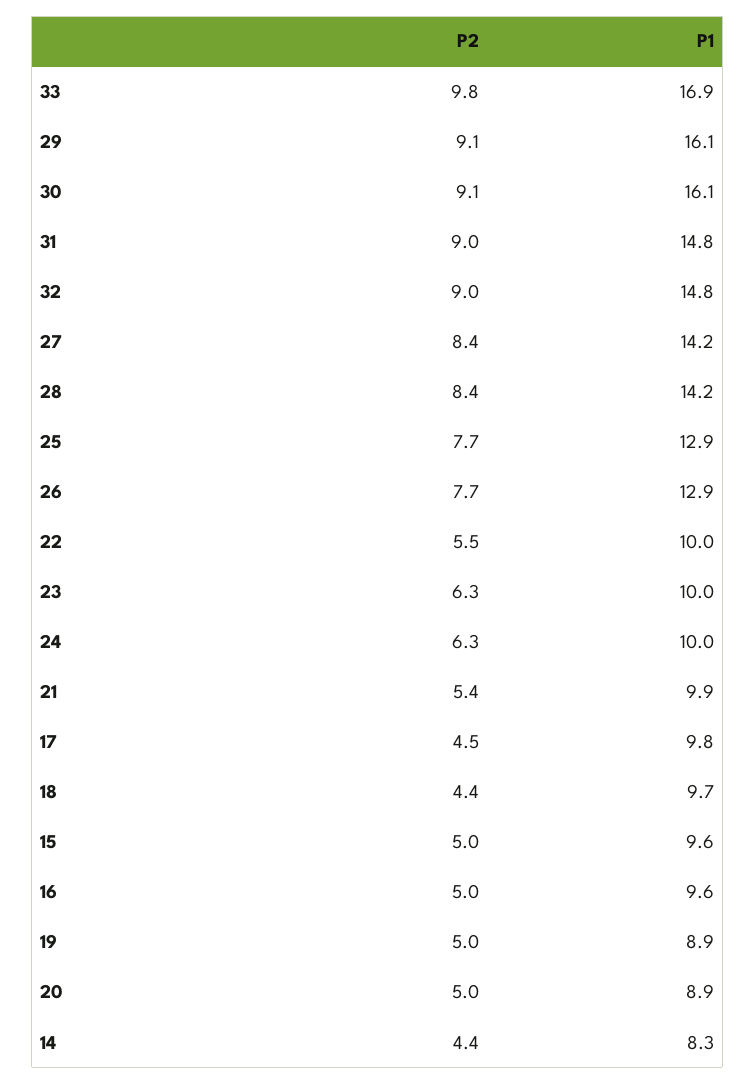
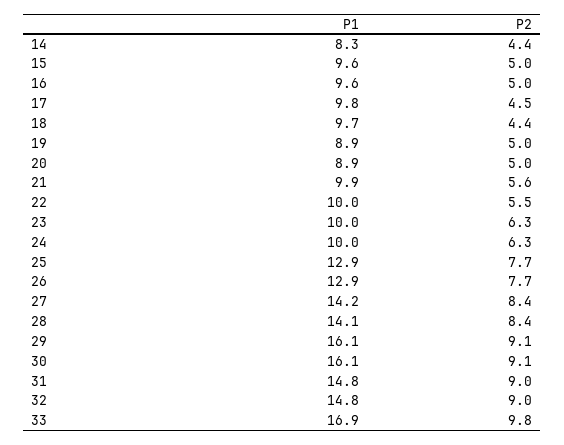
P1, 28: 14.2 -> 14.1
P2, 21: 5.4 -> 5.6

